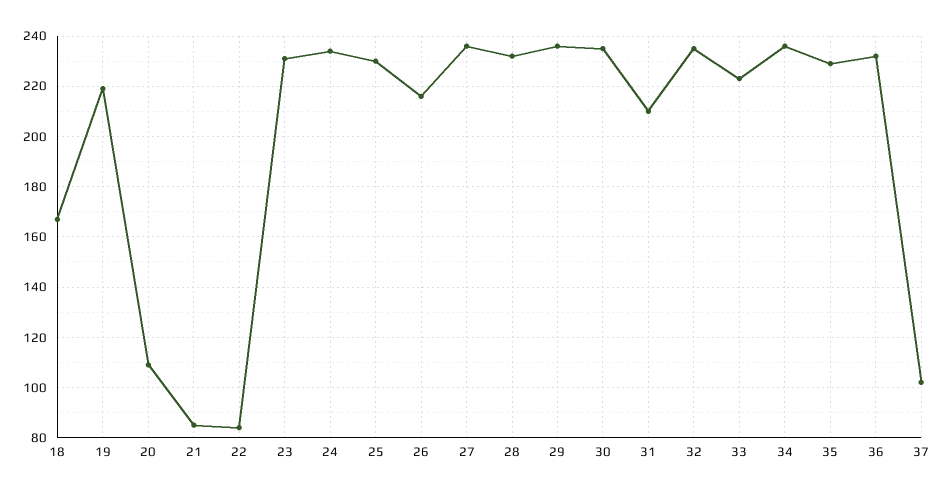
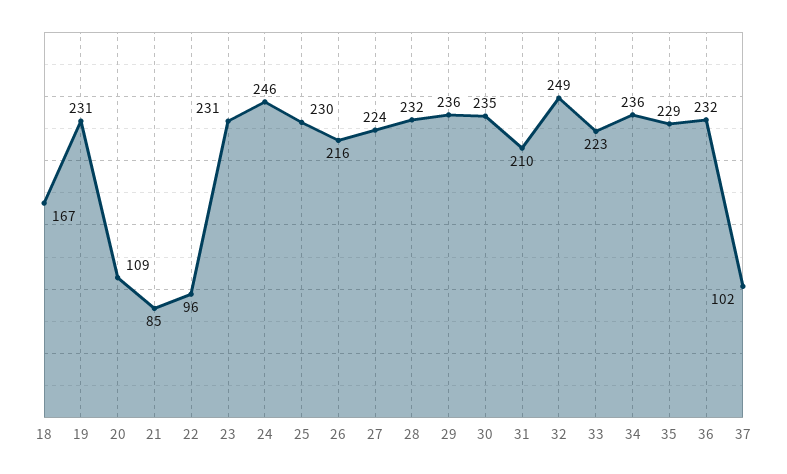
19: 220 -> 231
22: 85 -> 96
24: 235 -> 246
27: 235 -> 224
32: 235 -> 249

